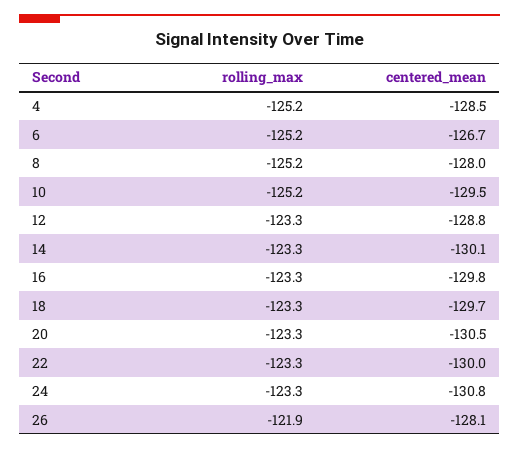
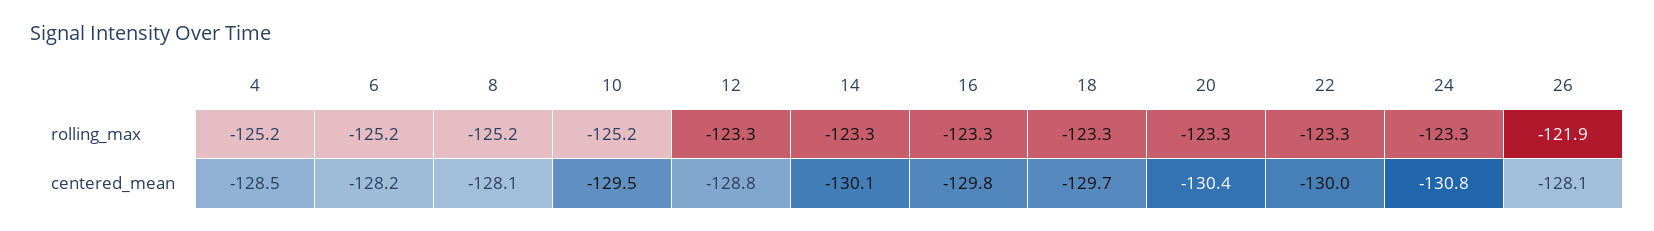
centered_mean, 6: -126.7 -> -128.2
centered_mean, 8: -128 -> -128.1
centered_mean, 20: -130.5 -> -130.4

